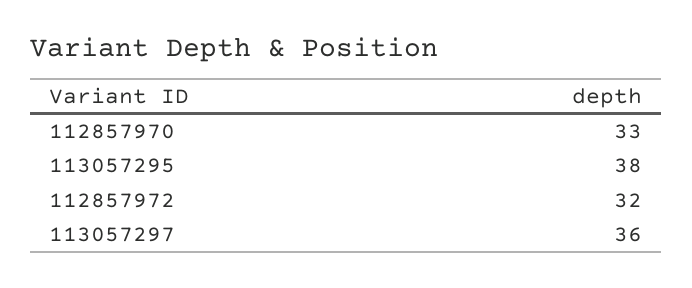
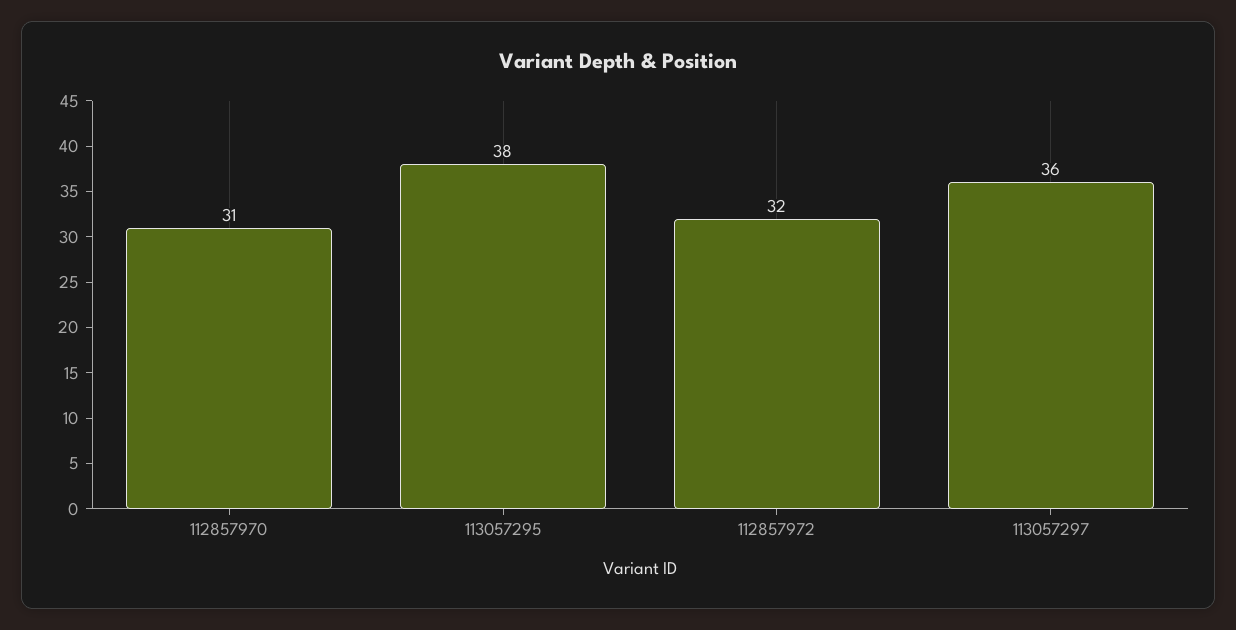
112857970: 33 -> 31

